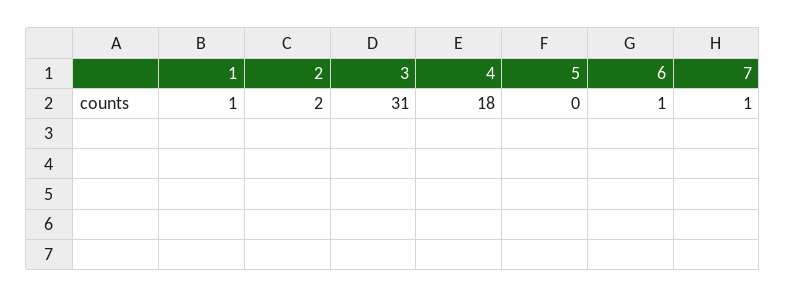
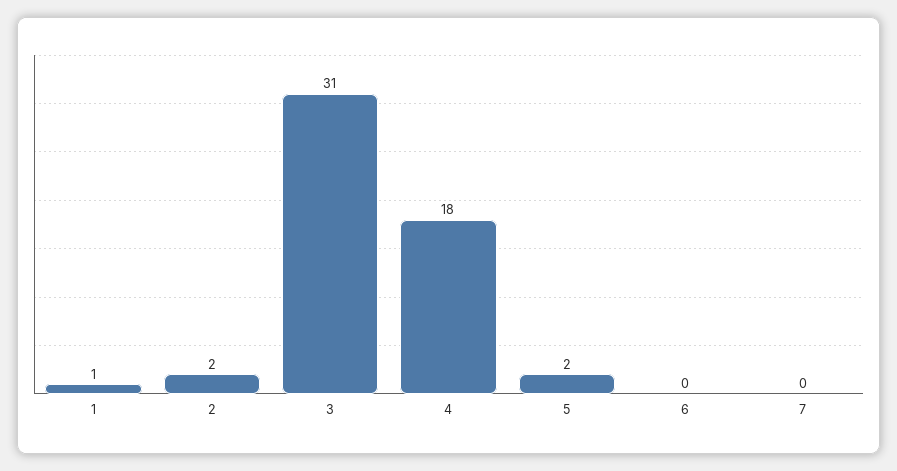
5: 0 -> 2
6: 1 -> 0
7: 1 -> 0

